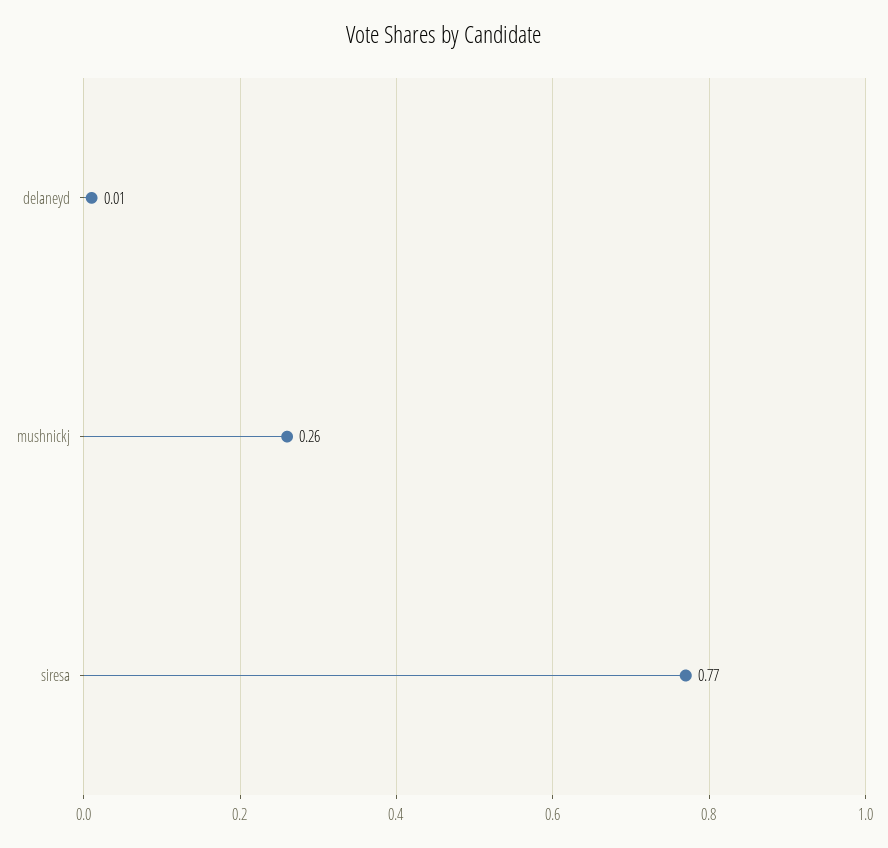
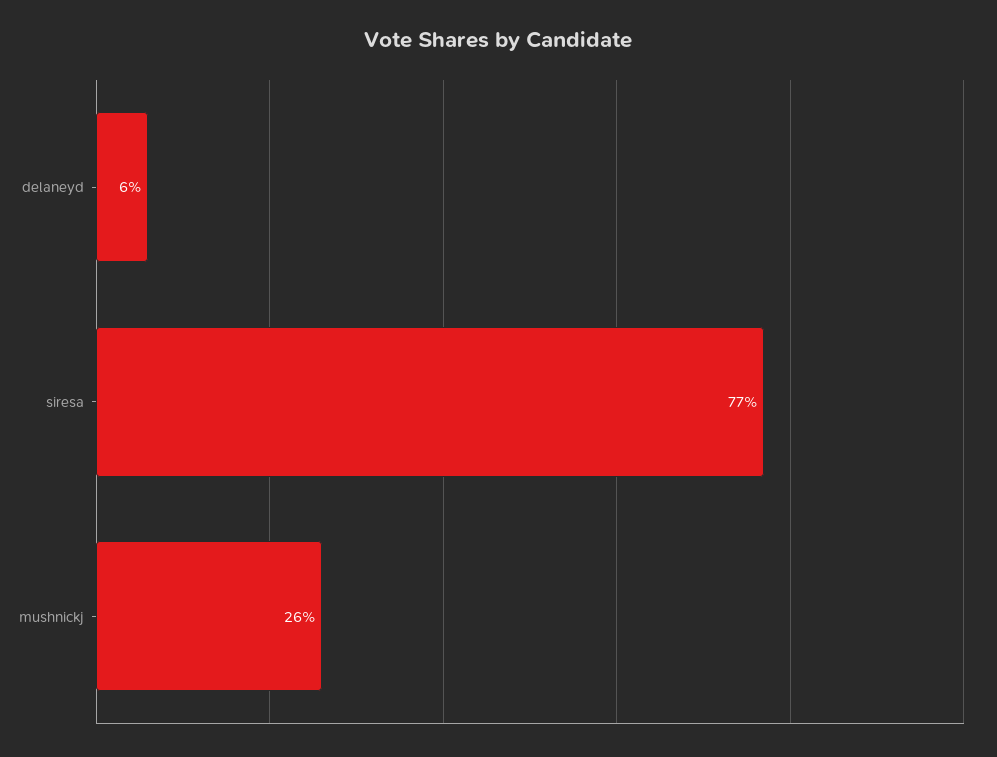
delaneyd: 0.01 -> 0.06

